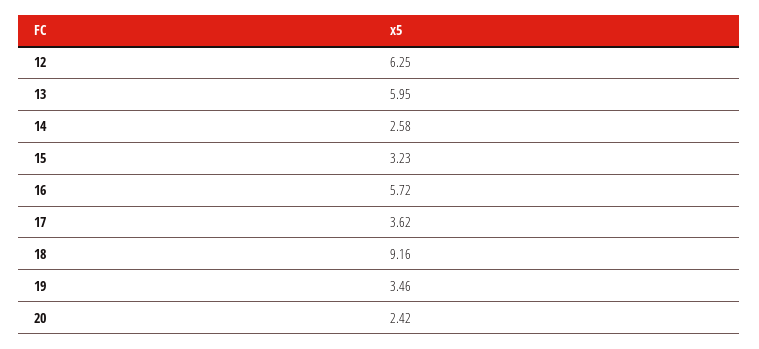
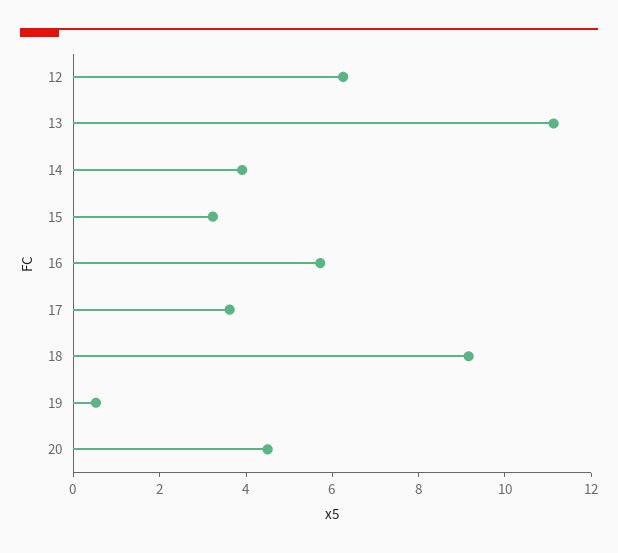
13: 5.95 -> 11
14: 2.58 -> 4
19: 3.46 -> 0.5
20: 2.42 -> 4.5

